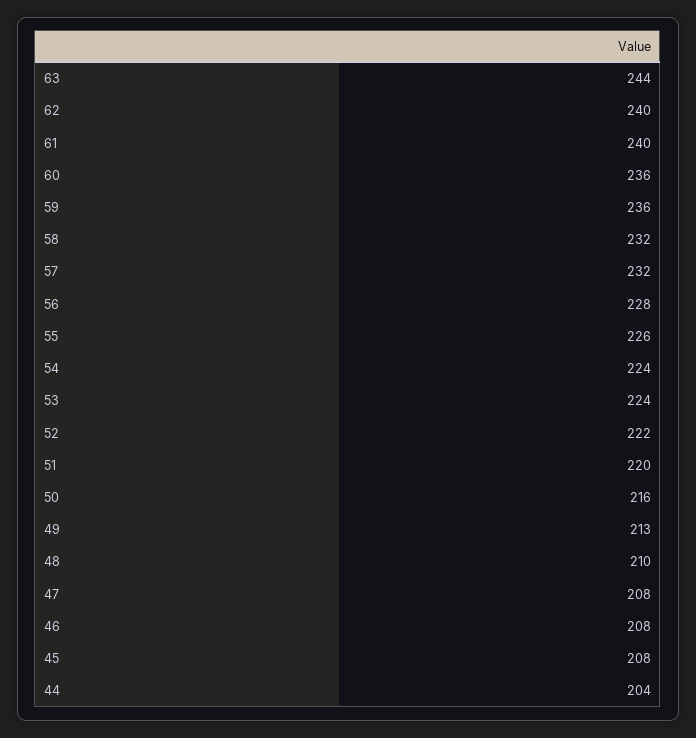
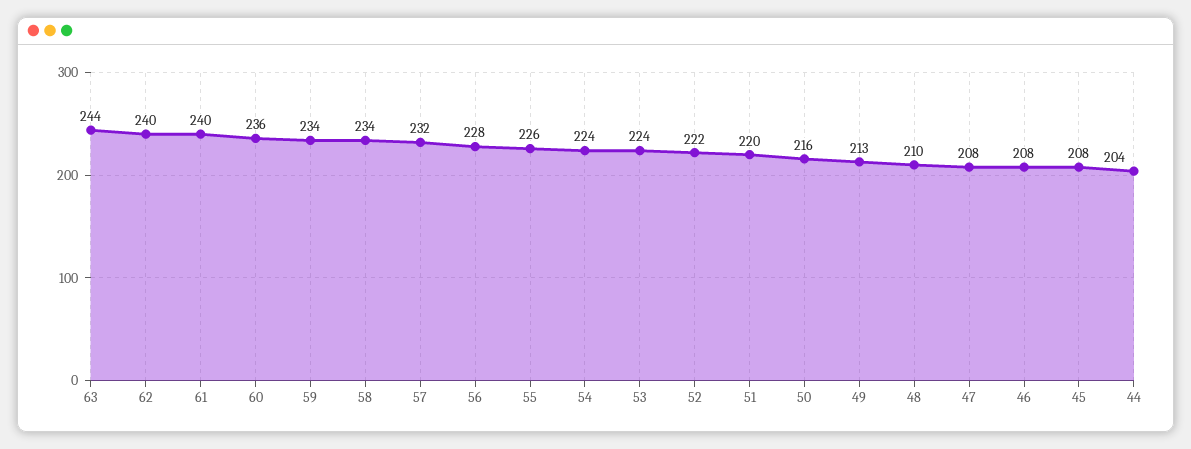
59: 236 -> 234
58: 232 -> 234

